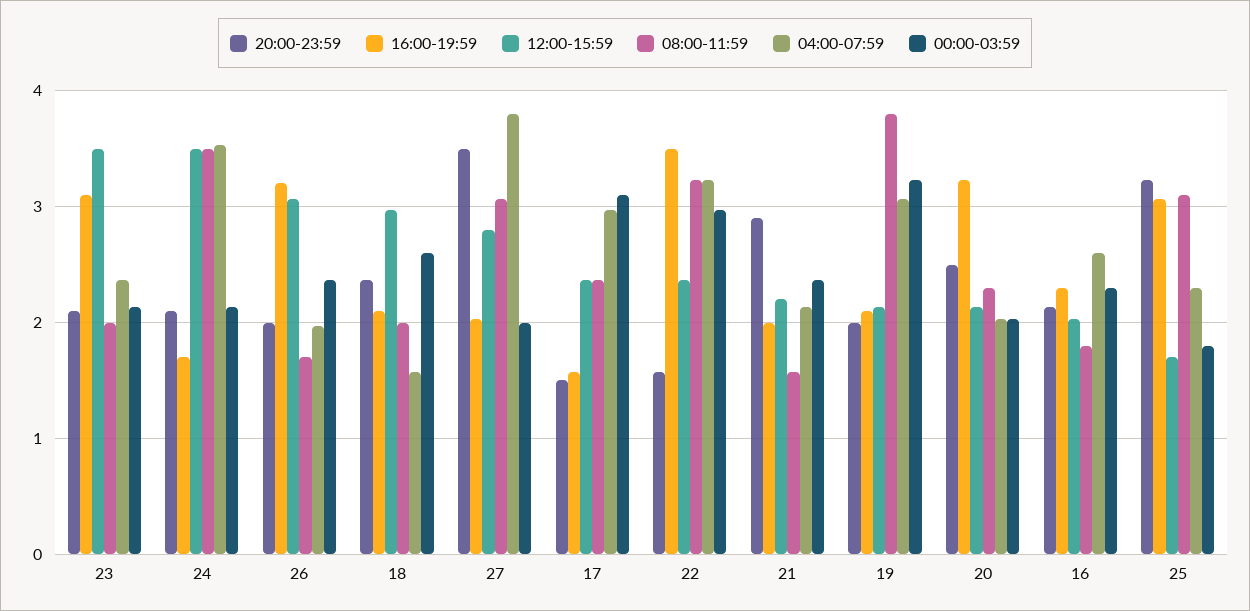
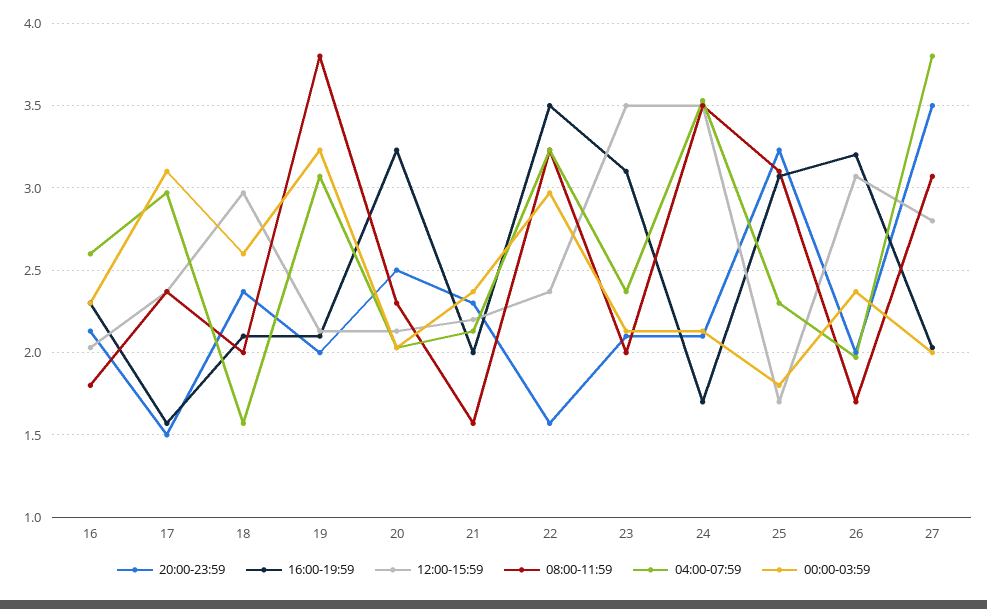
20:00-23:59, 21: 2.9 -> 2.3

